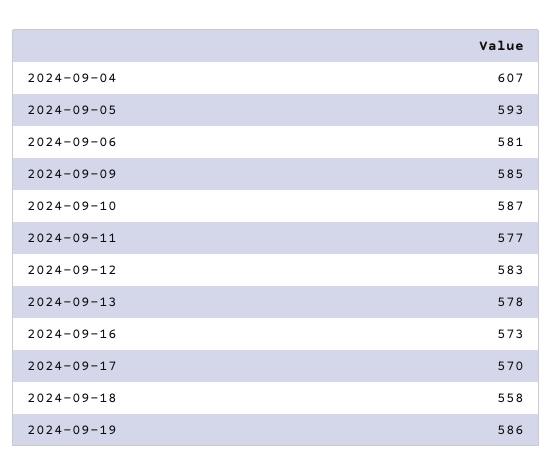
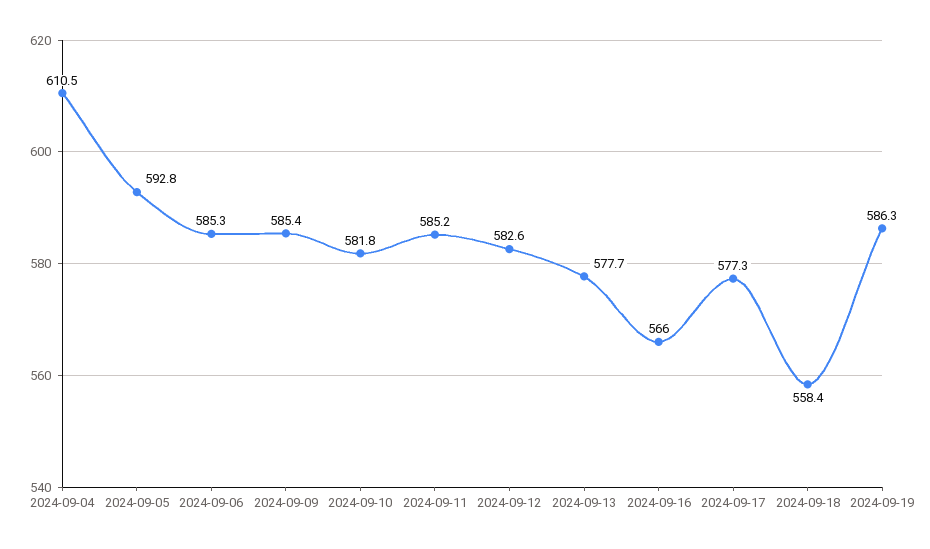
2024-09-04: 607 -> 610.5
2024-09-06: 581 -> 585.3
2024-09-10: 587 -> 581.8
2024-09-11: 577 -> 585.2
2024-09-16: 573 -> 566
2024-09-17: 570 -> 577.3

